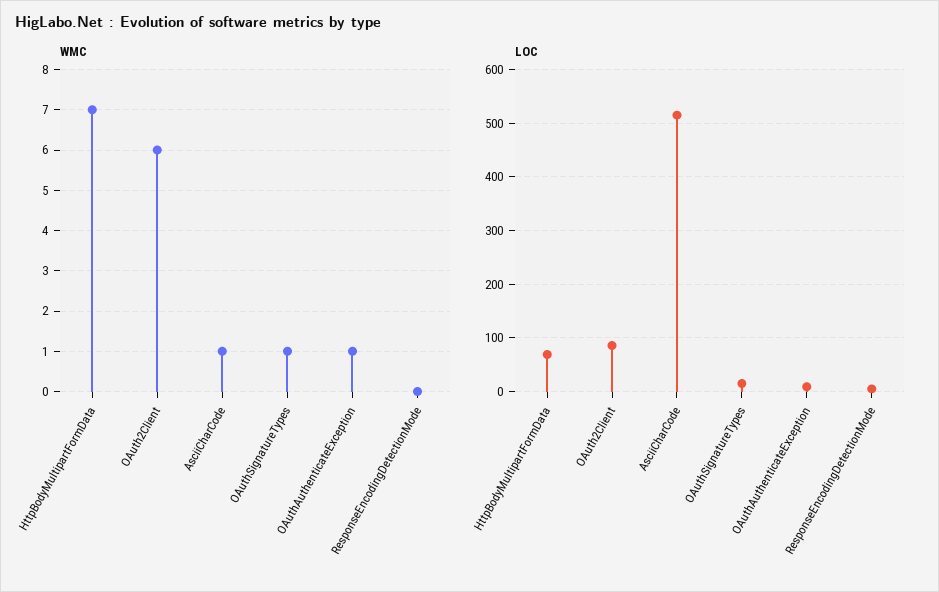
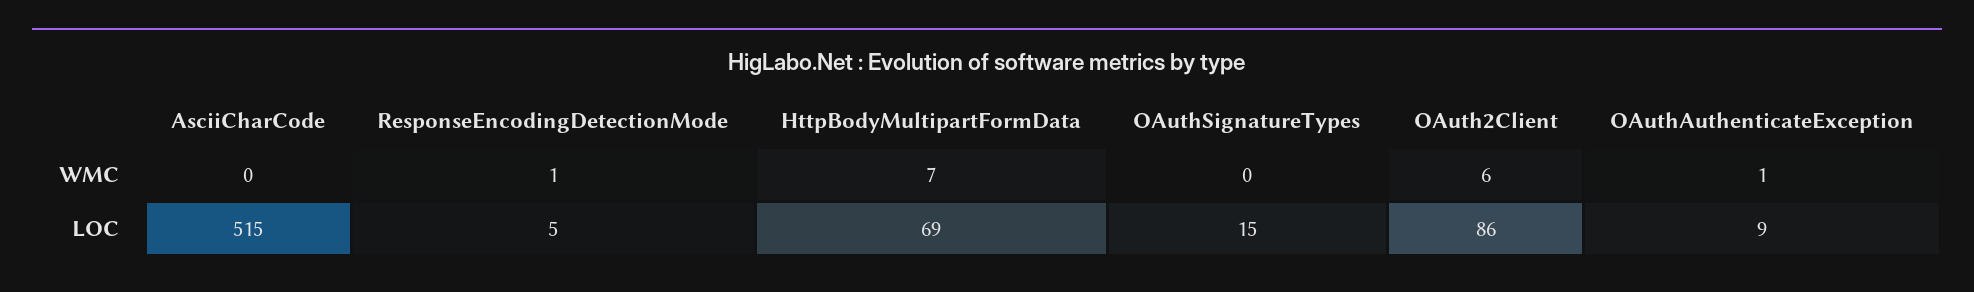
WMC, AsciiCharCode: 1 -> 0
WMC, OAuthSignatureTypes: 1 -> 0
WMC, ResponseEncodingDetectionMode: 0 -> 1

